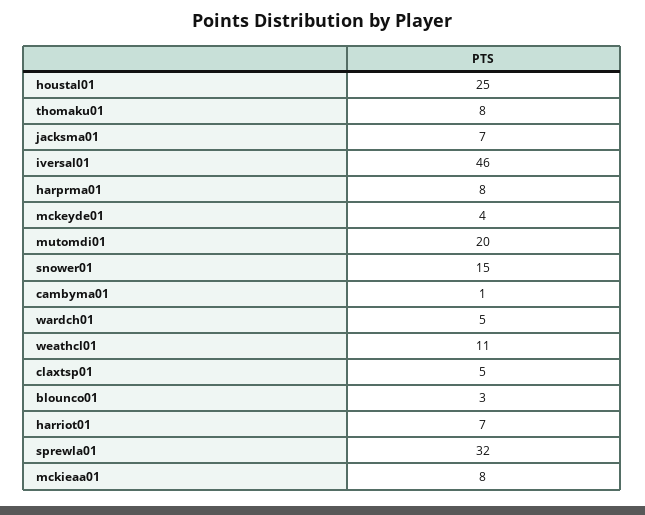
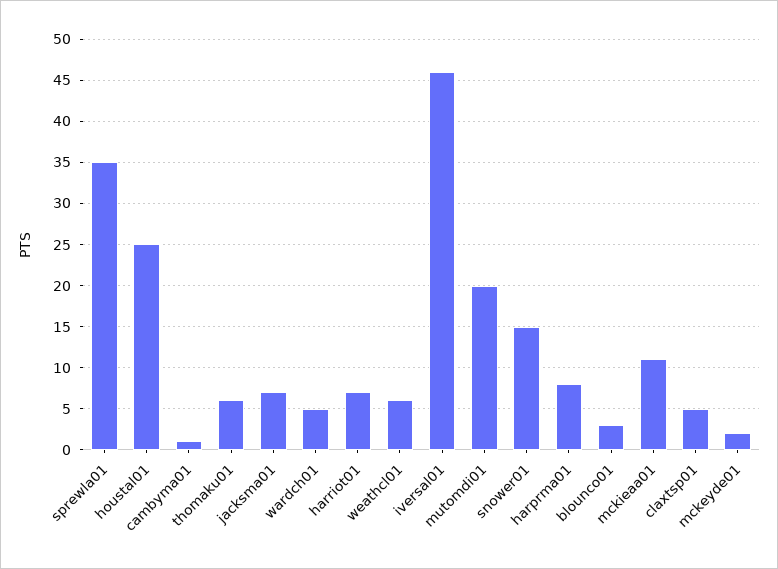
thomaku01: 8 -> 6
mckeyde01: 4 -> 2
weathcl01: 11 -> 6
sprewla01: 32 -> 35
mckieaa01: 8 -> 11

